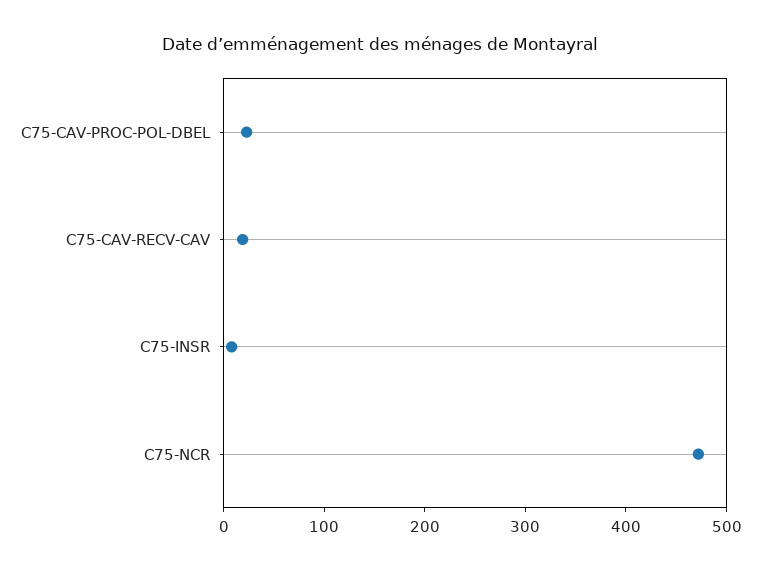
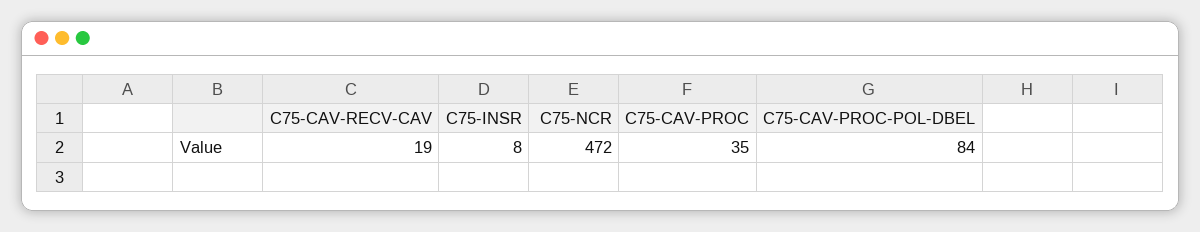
C75-CAV-PROC-POL-DBEL: 20 -> 84
C75-CAV-PROC: none -> 35

